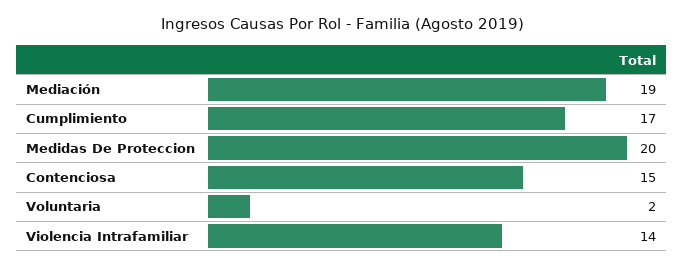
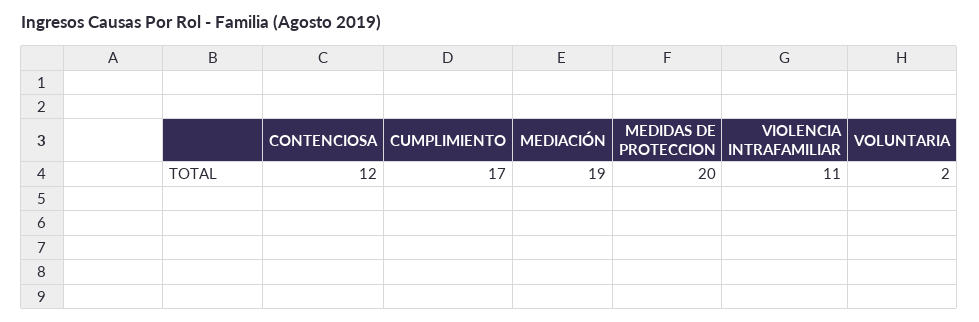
Contenciosa: 15 -> 12
Violencia Intrafamiliar: 14 -> 11

